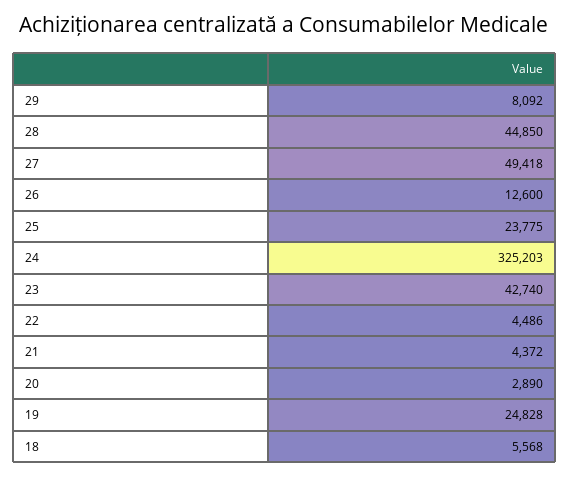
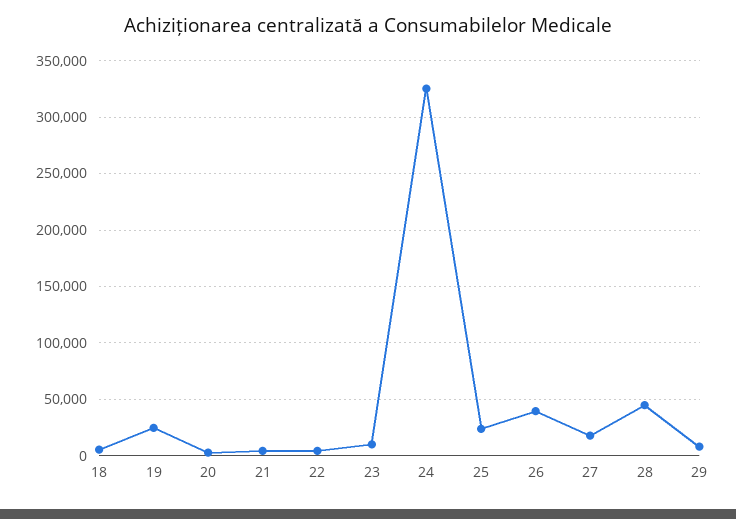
27: 49418 -> 20000
26: 12600 -> 40000
23: 42740 -> 10000

